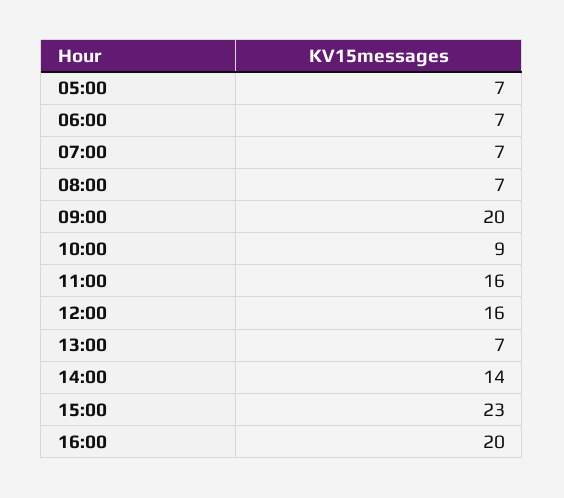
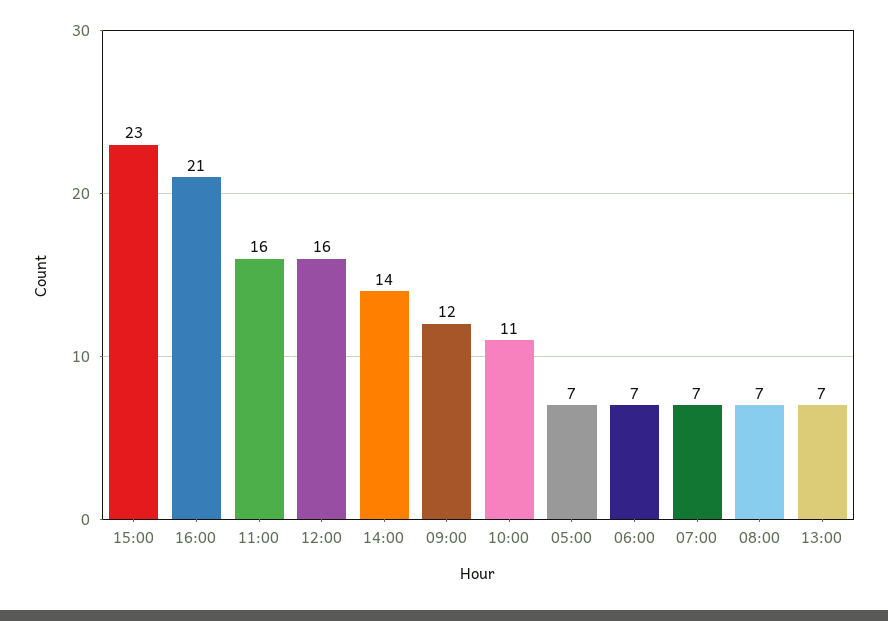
09:00: 20 -> 12
10:00: 9 -> 11
16:00: 20 -> 21

